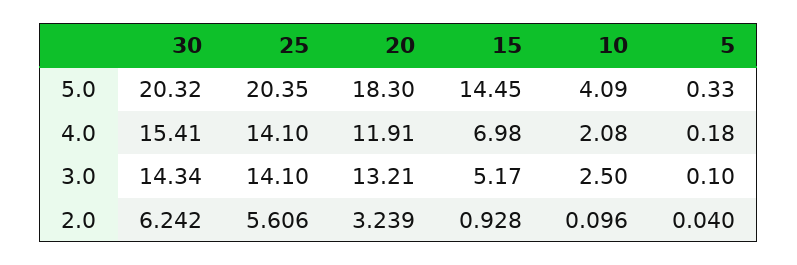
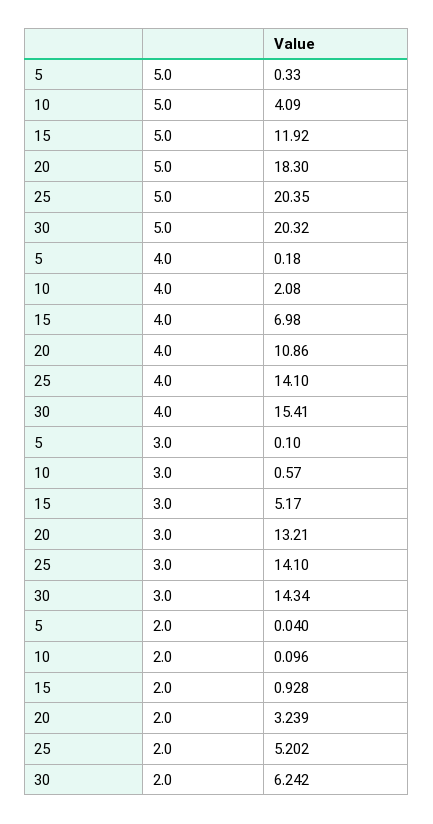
15, 5.0: 14.45 -> 11.92
20, 4.0: 11.91 -> 10.86
10, 3.0: 2.5 -> 0.57
25, 2.0: 5.606 -> 5.202

